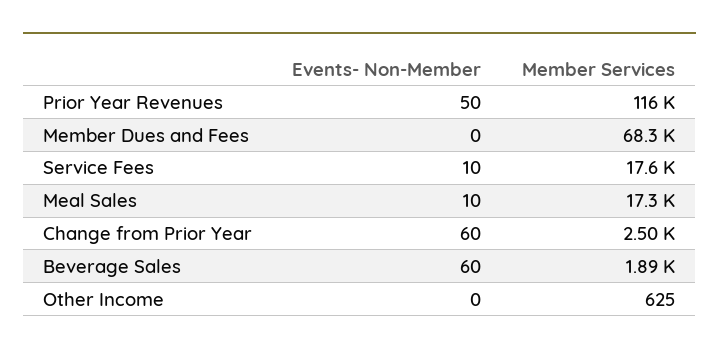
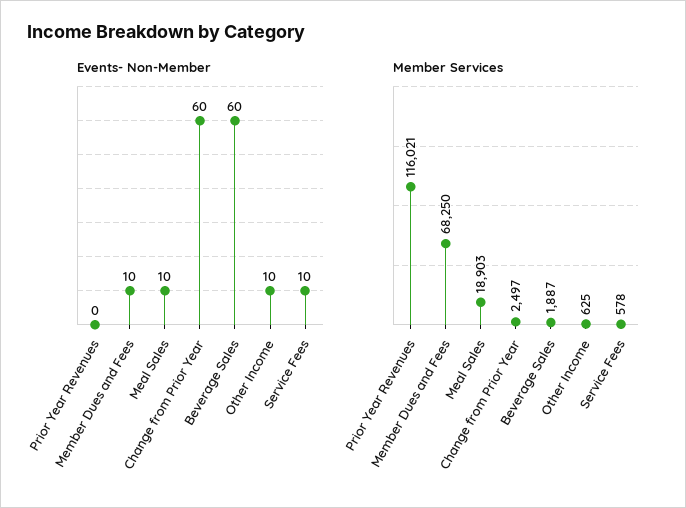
Events- Non-Member, Prior Year Revenues: 50 -> 0
Events- Non-Member, Member Dues and Fees: 0 -> 10
Member Services, Service Fees: 17600 -> 578
Member Services, Meal Sales: 17300 -> 18903
Events- Non-Member, Other Income: 0 -> 10

